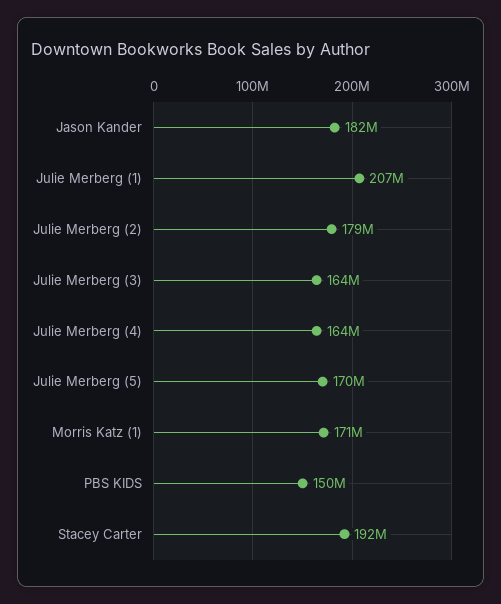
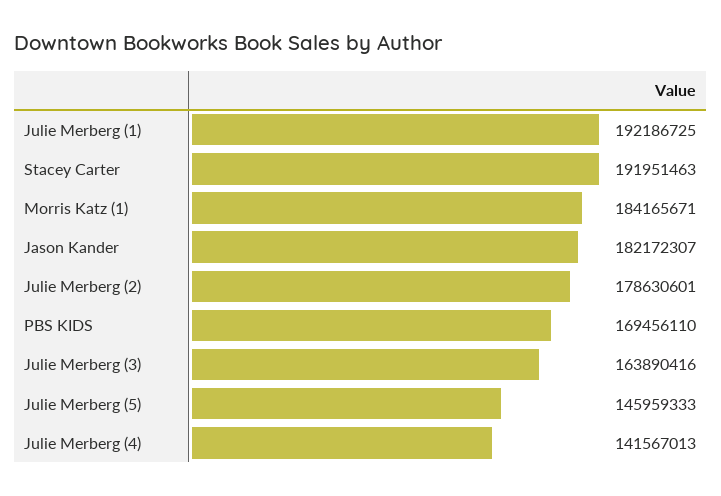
Julie Merberg (1): 207000000 -> 192186725
Julie Merberg (4): 164000000 -> 141567013
Julie Merberg (5): 170000000 -> 145959333
Morris Katz (1): 171000000 -> 184165671
PBS KIDS: 150000000 -> 169456110

